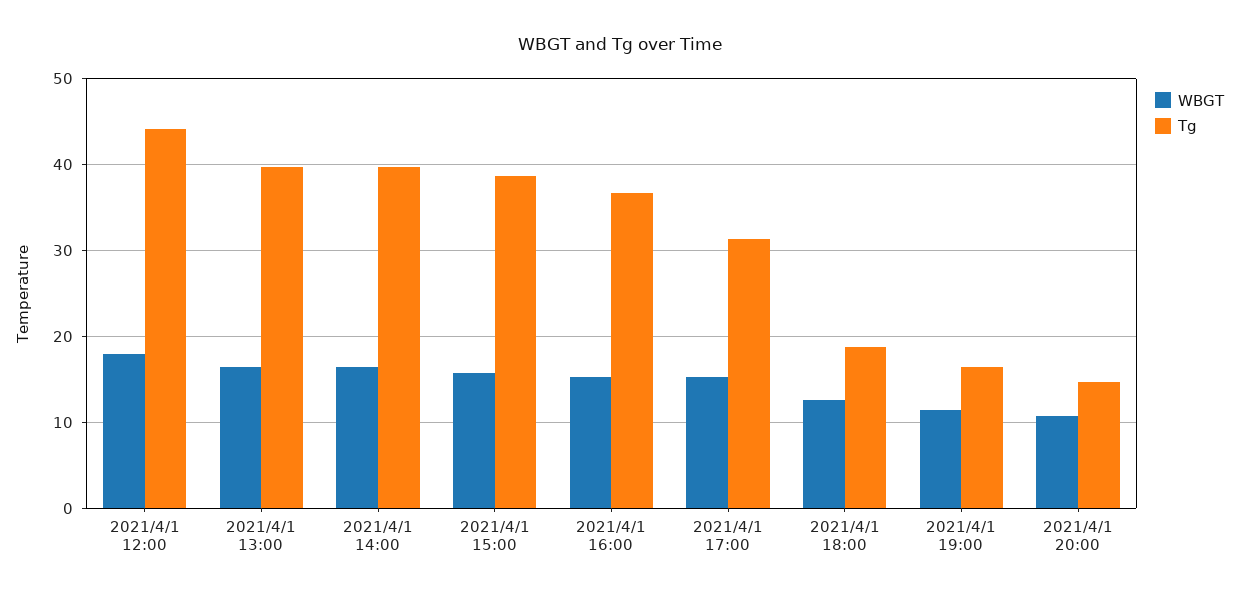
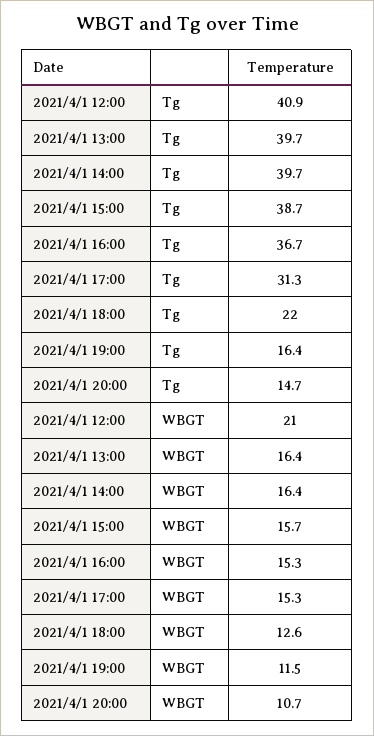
WBGT, 2021/4/1 12:00: 18 -> 21
Tg, 2021/4/1 12:00: 44 -> 40.9
Tg, 2021/4/1 18:00: 19 -> 22

